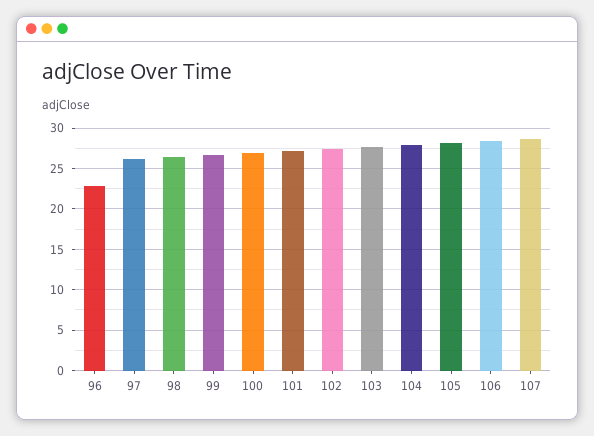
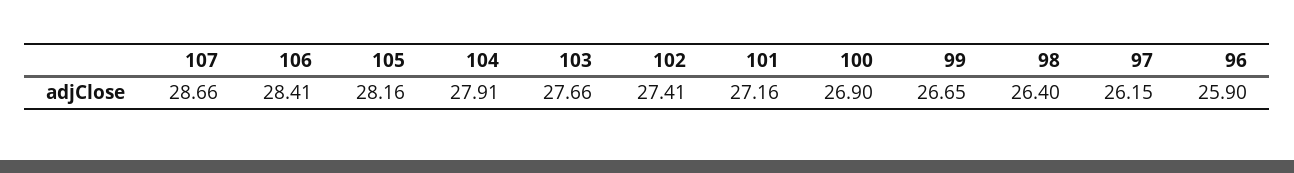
96: 23 -> 25.9

